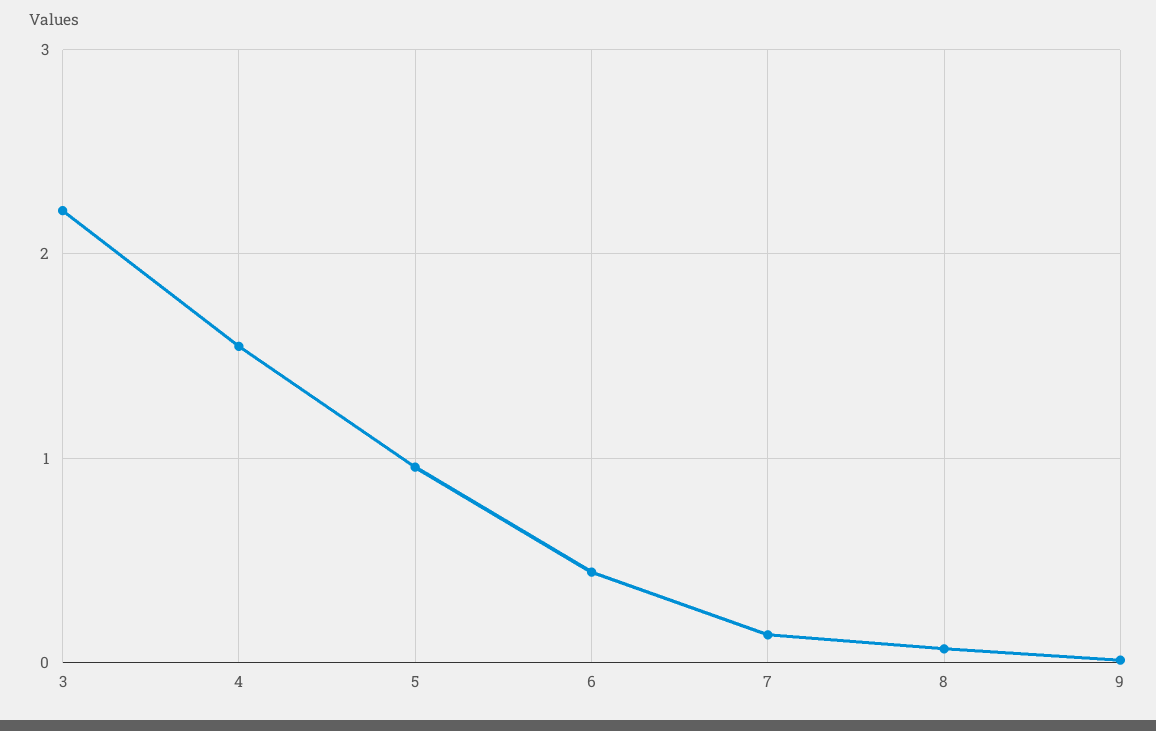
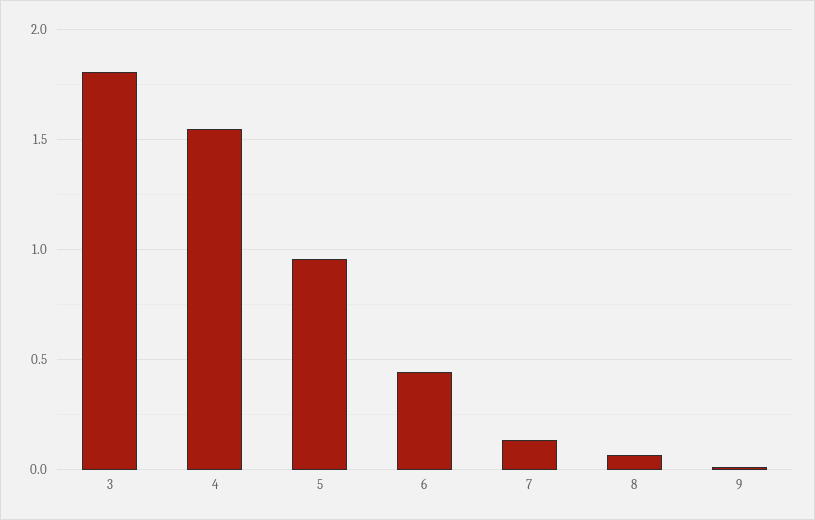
3: 2.2 -> 1.8

